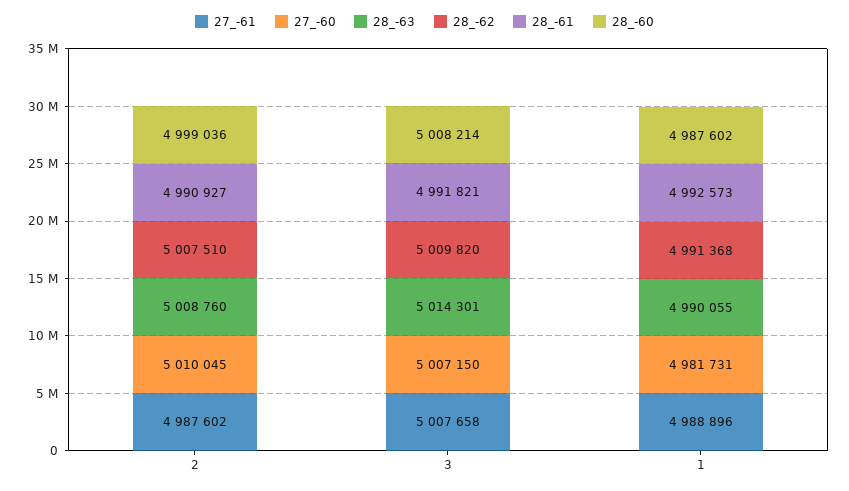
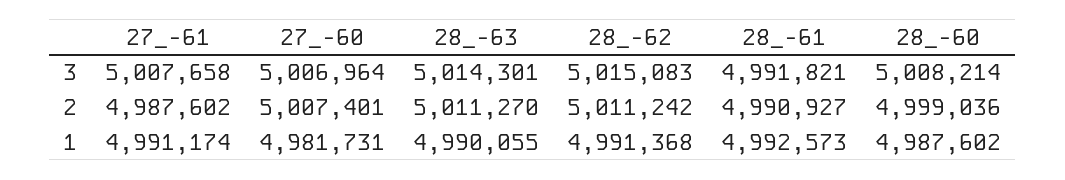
27_-60, 2: 5010045 -> 5007401
28_-63, 2: 5008760 -> 5011270
28_-62, 2: 5007510 -> 5011242
27_-60, 3: 5007150 -> 5006964
28_-62, 3: 5009820 -> 5015083
27_-61, 1: 4988896 -> 4991174

